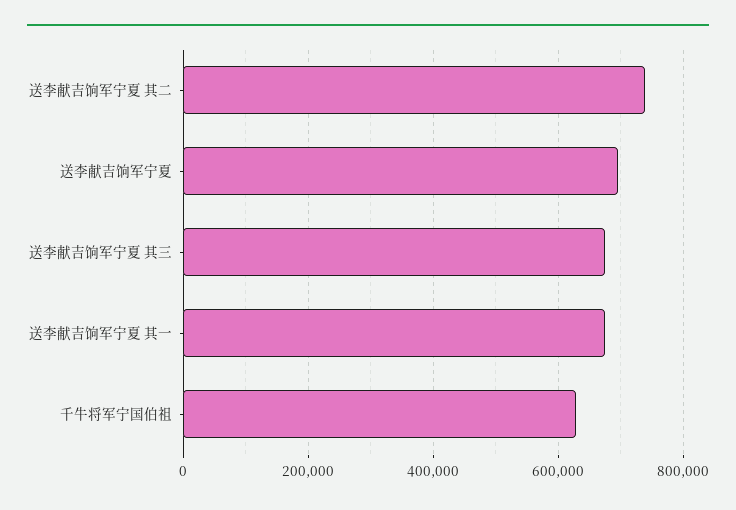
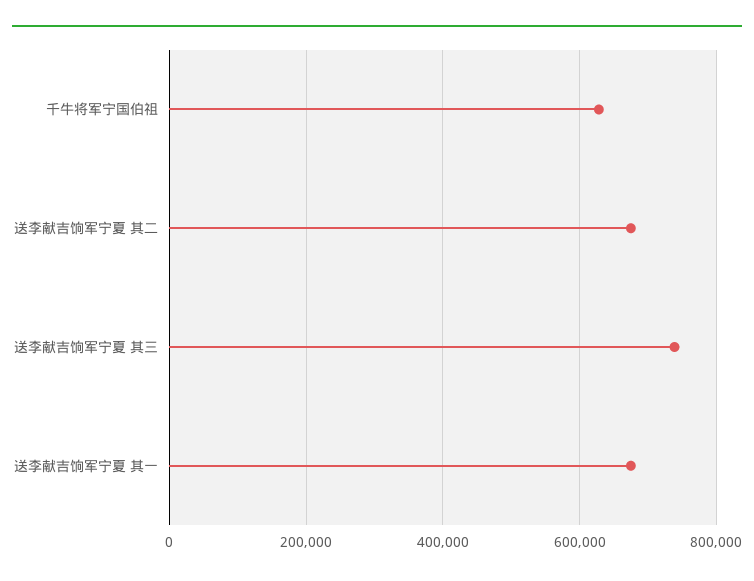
送李献吉饷军宁夏 其二: 740000 -> 680000
送李献吉饷军宁夏: 700000 -> none
送李献吉饷军宁夏 其三: 680000 -> 740000

